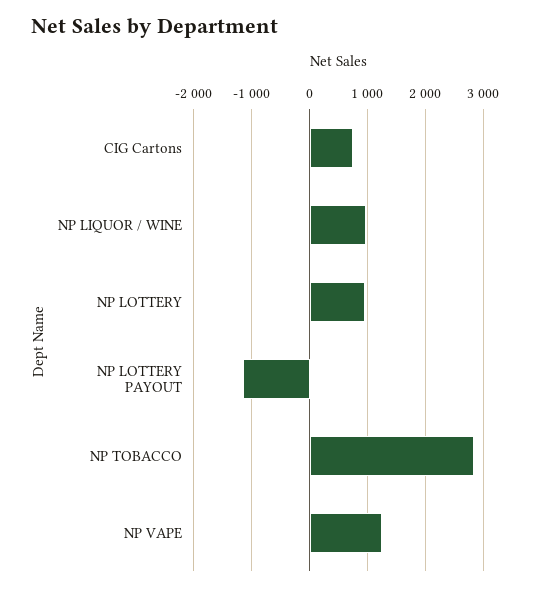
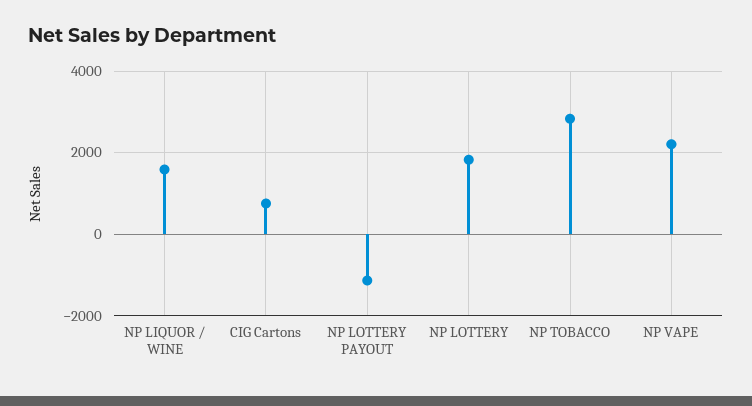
NP LIQUOR / WINE: 1000 -> 1600
NP LOTTERY: 1000 -> 1800
NP VAPE: 1200 -> 2200

